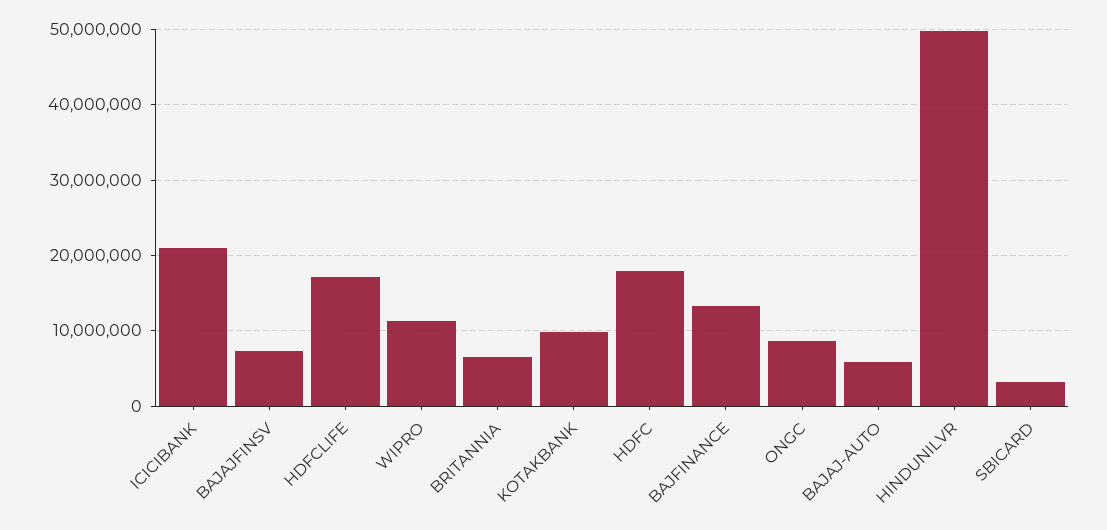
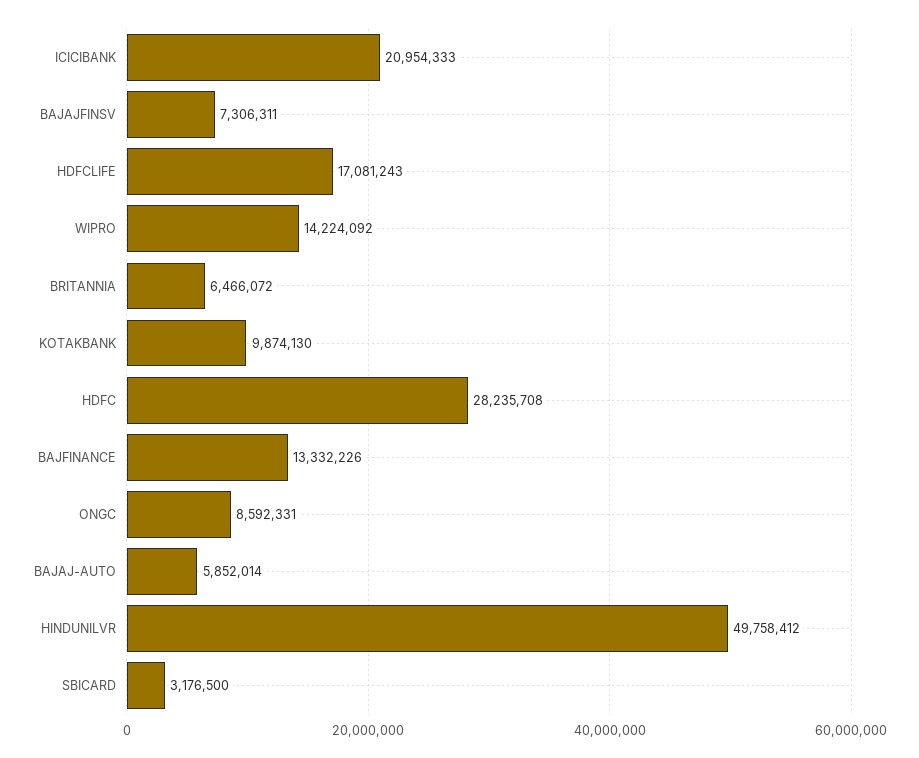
WIPRO: 11000000 -> 14224092
HDFC: 18000000 -> 28235708

